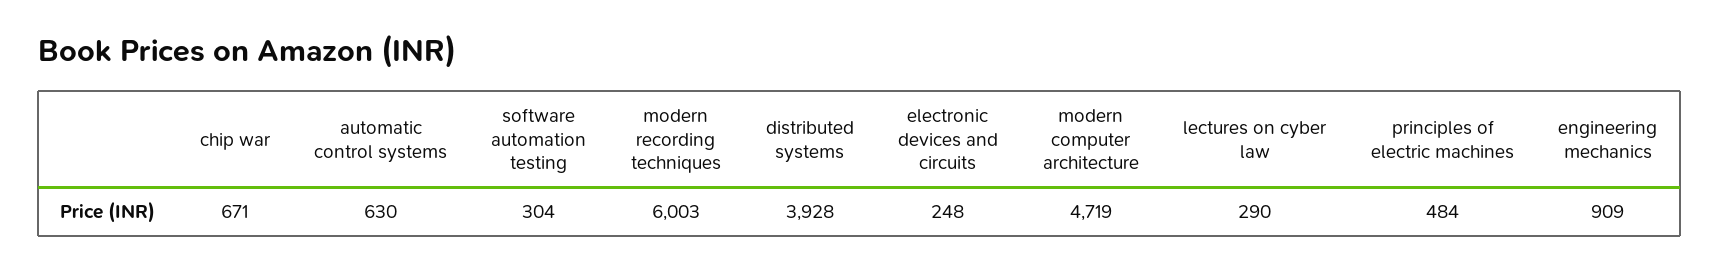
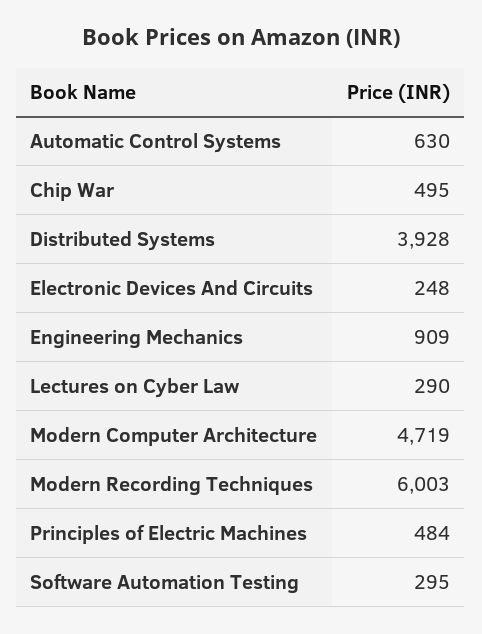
chip war: 671 -> 495
software automation testing: 304 -> 295

